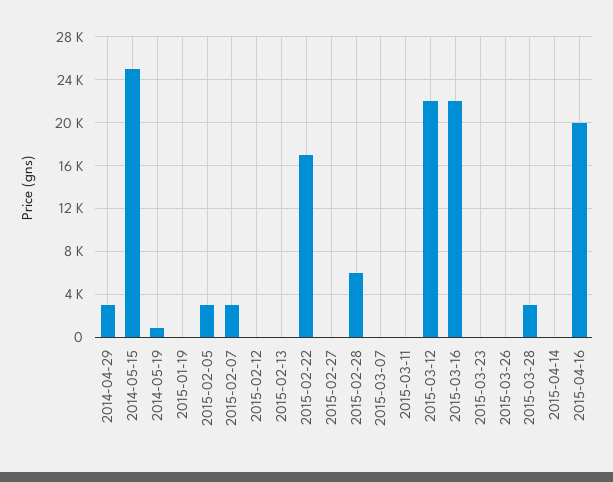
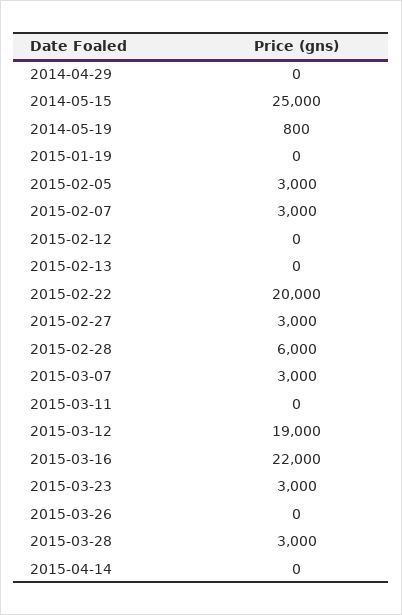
2014-04-29: 3000 -> 0
2015-02-22: 17000 -> 20000
2015-02-27: 0 -> 3000
2015-03-07: 0 -> 3000
2015-03-12: 22000 -> 19000
2015-03-23: 0 -> 3000
2015-04-16: 20000 -> none

